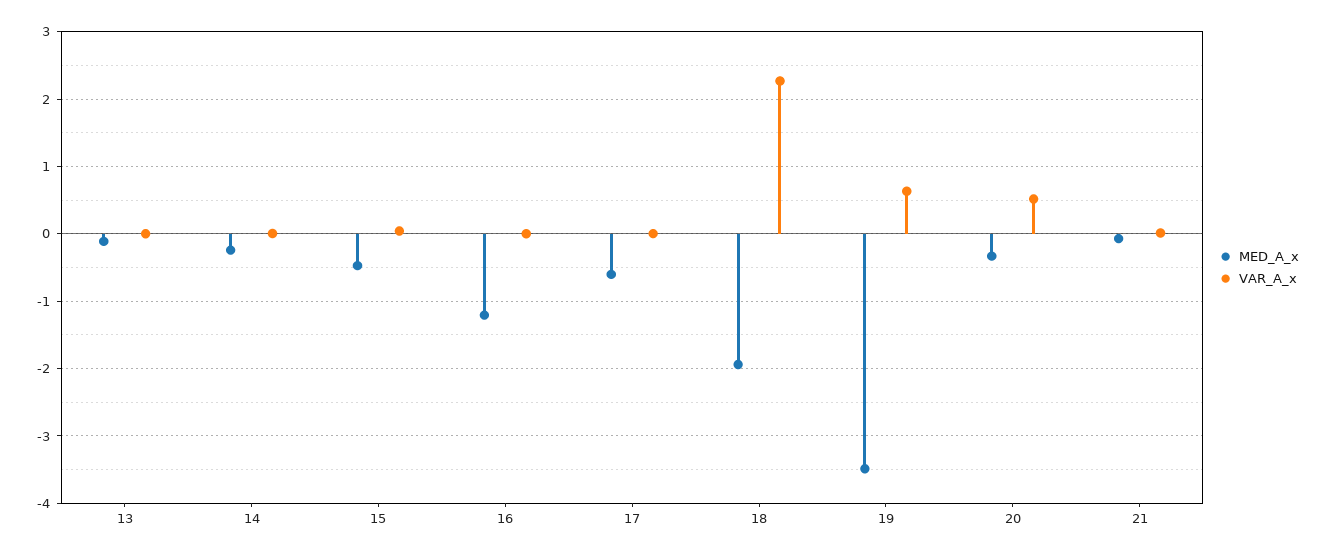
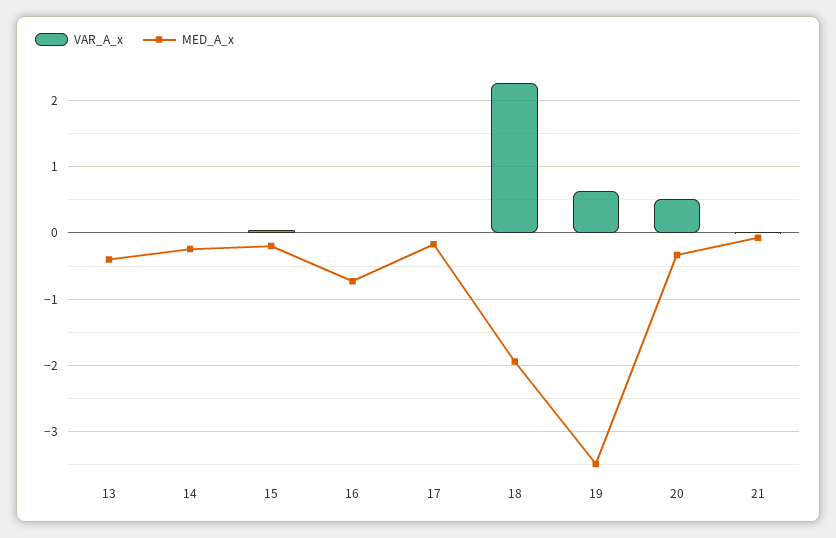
MED_A_x, 13: -0.1 -> -0.4
MED_A_x, 15: -0.5 -> -0.2
MED_A_x, 16: -1.2 -> -0.7
MED_A_x, 17: -0.6 -> -0.2

